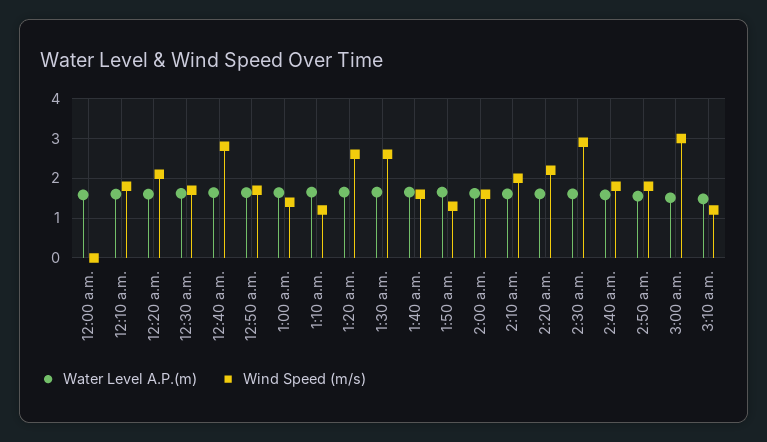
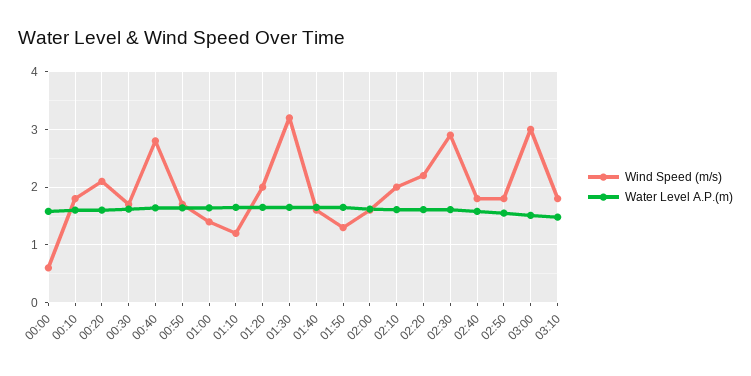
Wind Speed (m/s), 12:00 a.m.: 0 -> 0.6
Wind Speed (m/s), 1:20 a.m.: 2.6 -> 2
Wind Speed (m/s), 1:30 a.m.: 2.6 -> 3.2
Wind Speed (m/s), 3:10 a.m.: 1.2 -> 1.8

